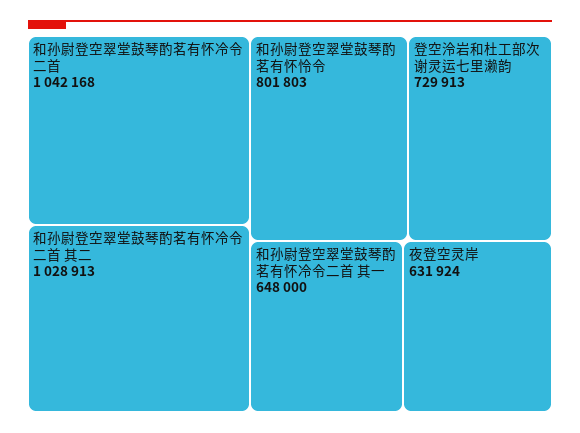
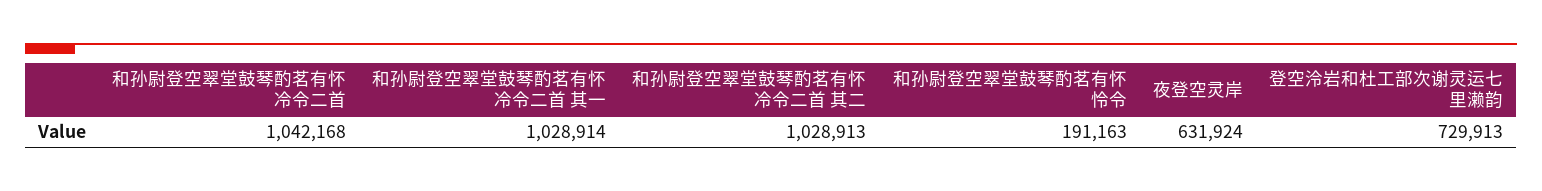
和孙尉登空翠堂鼓琴酌茗有怀怜令: 801803 -> 191163
和孙尉登空翠堂鼓琴酌茗有怀冷令二首 其一: 648000 -> 1028914

